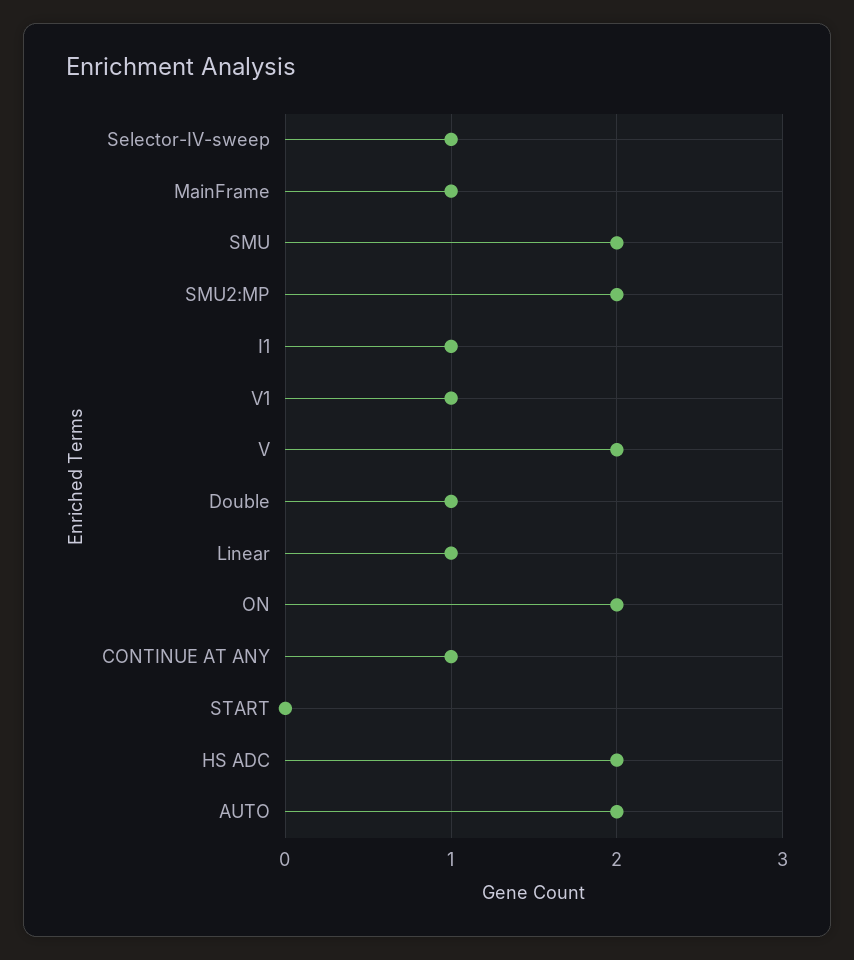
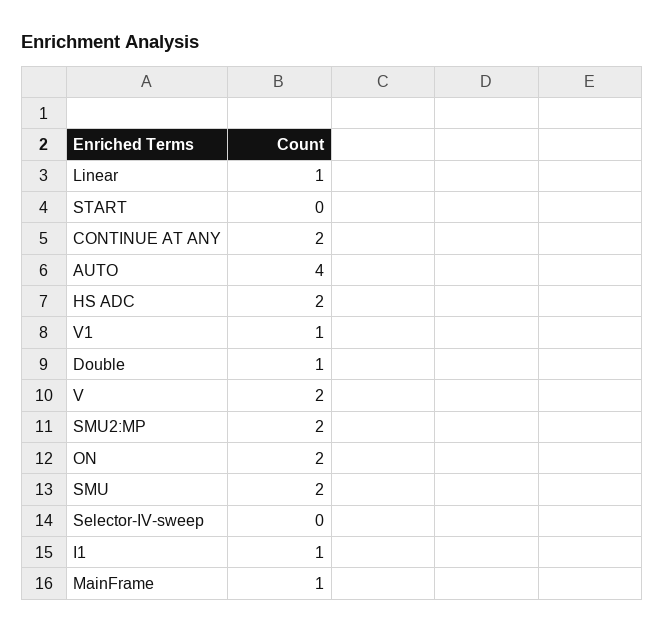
Selector-IV-sweep: 1 -> 0
CONTINUE AT ANY: 1 -> 2
AUTO: 2 -> 4

